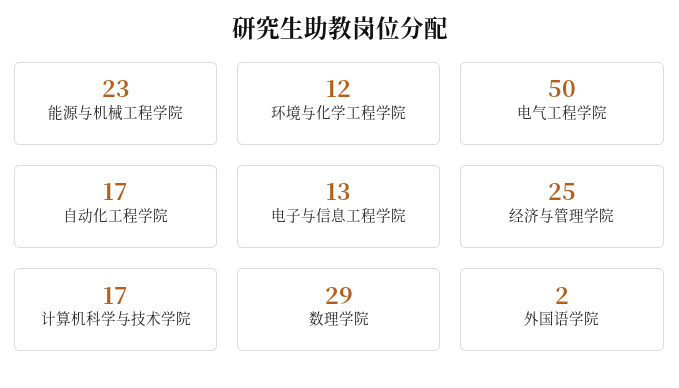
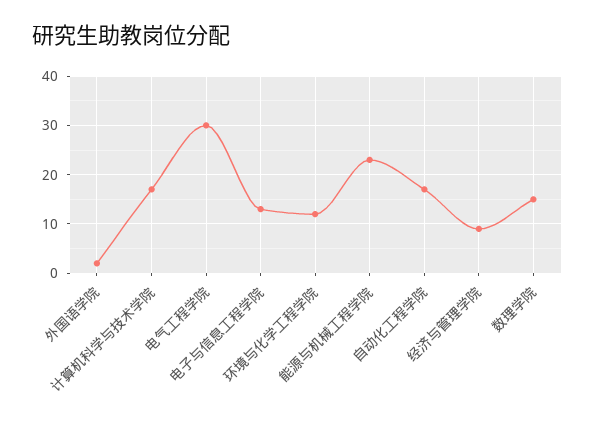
电气工程学院: 50 -> 30
经济与管理学院: 25 -> 10
数理学院: 29 -> 15

